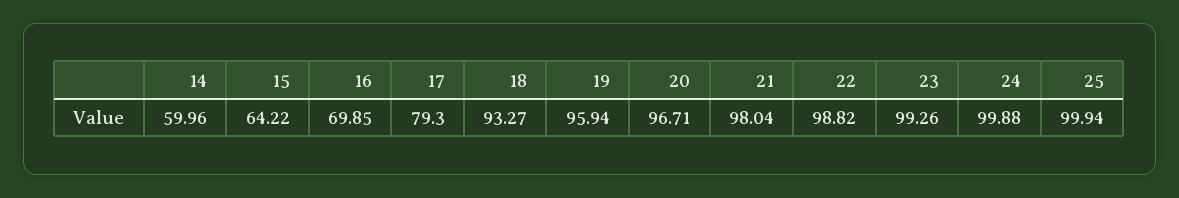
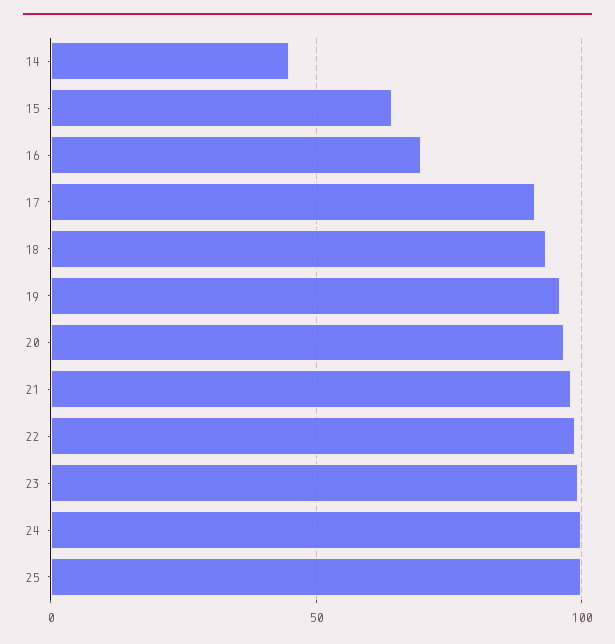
14: 59.96 -> 45
17: 79.3 -> 90

